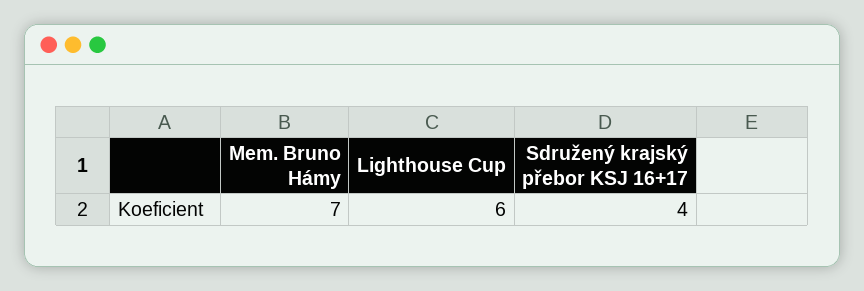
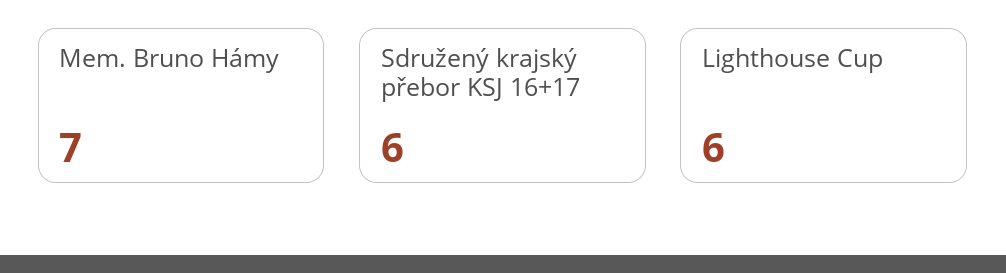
Sdružený krajský přebor KSJ 16+17: 4 -> 6

